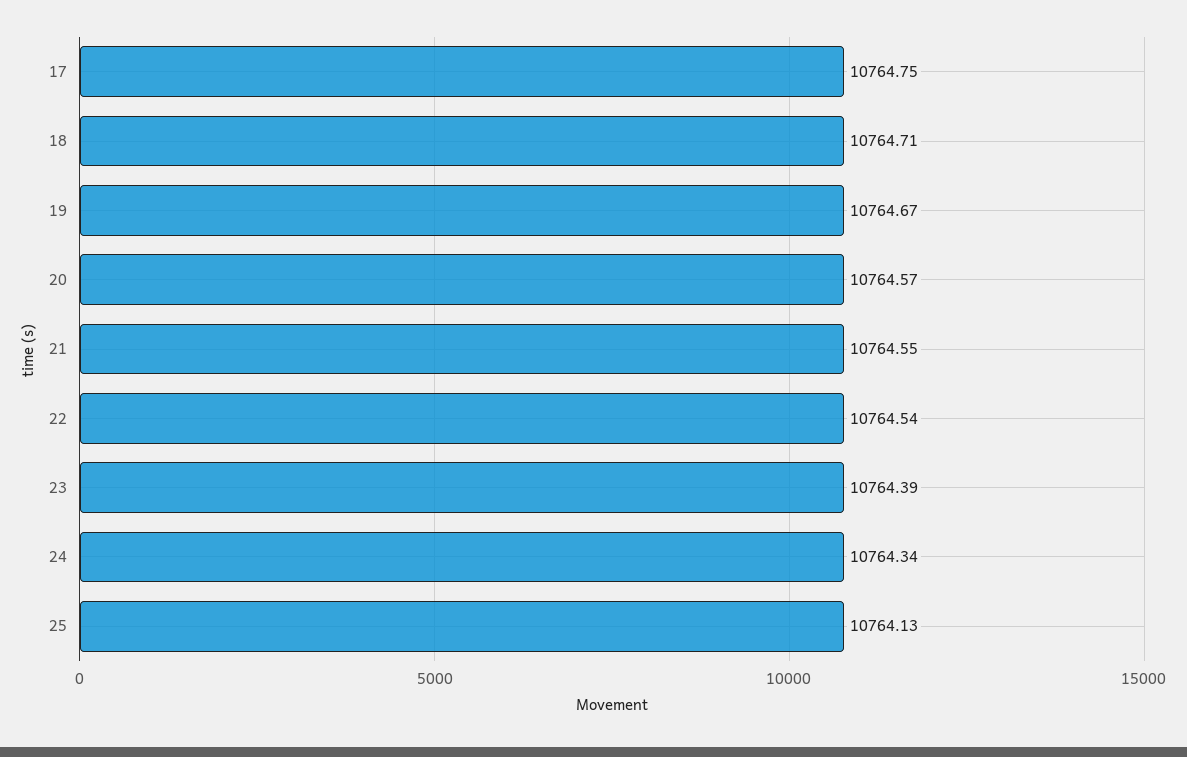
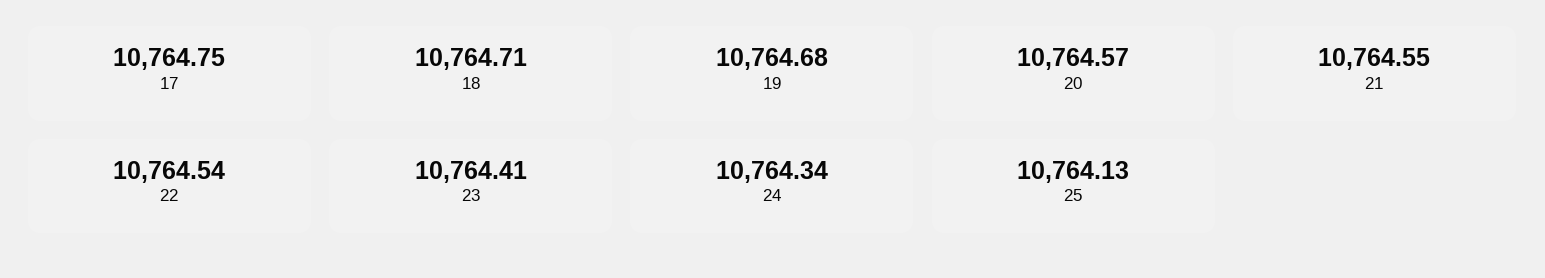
19: 10764.67 -> 10764.68
23: 10764.39 -> 10764.41

